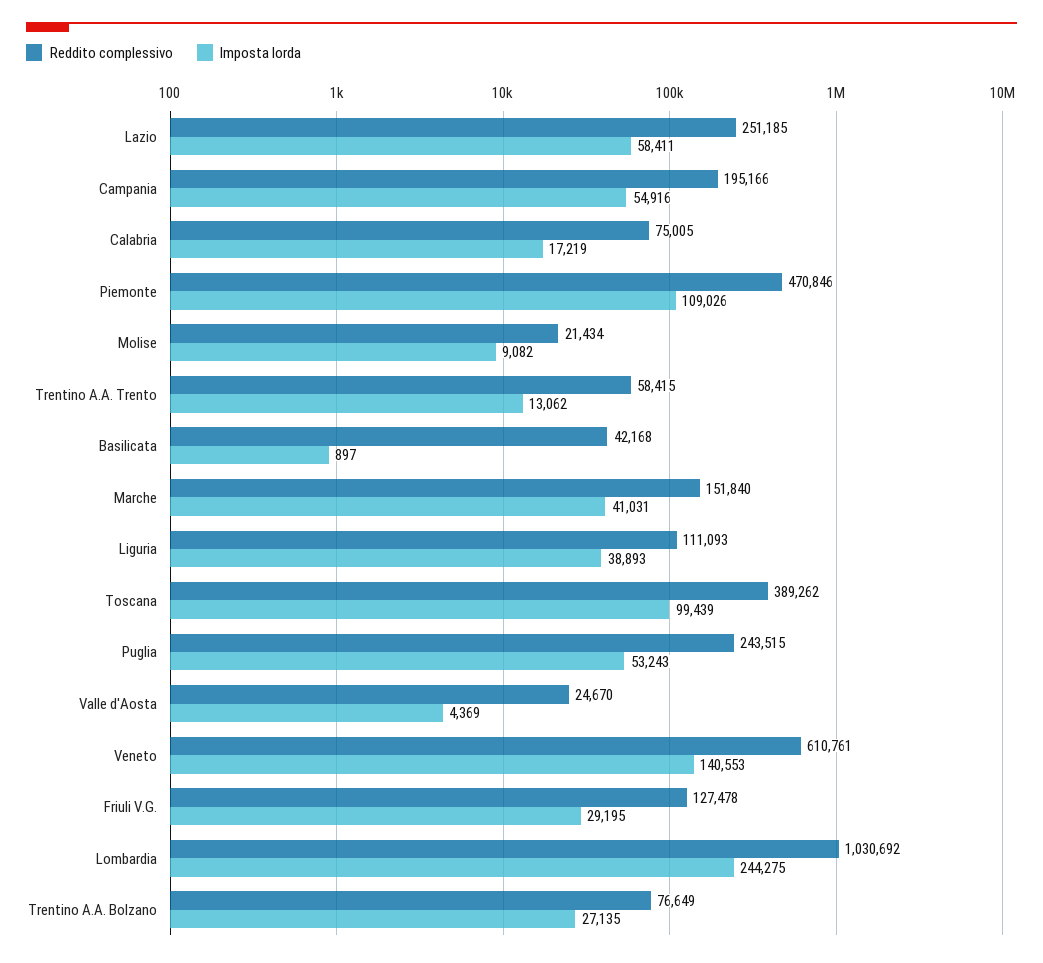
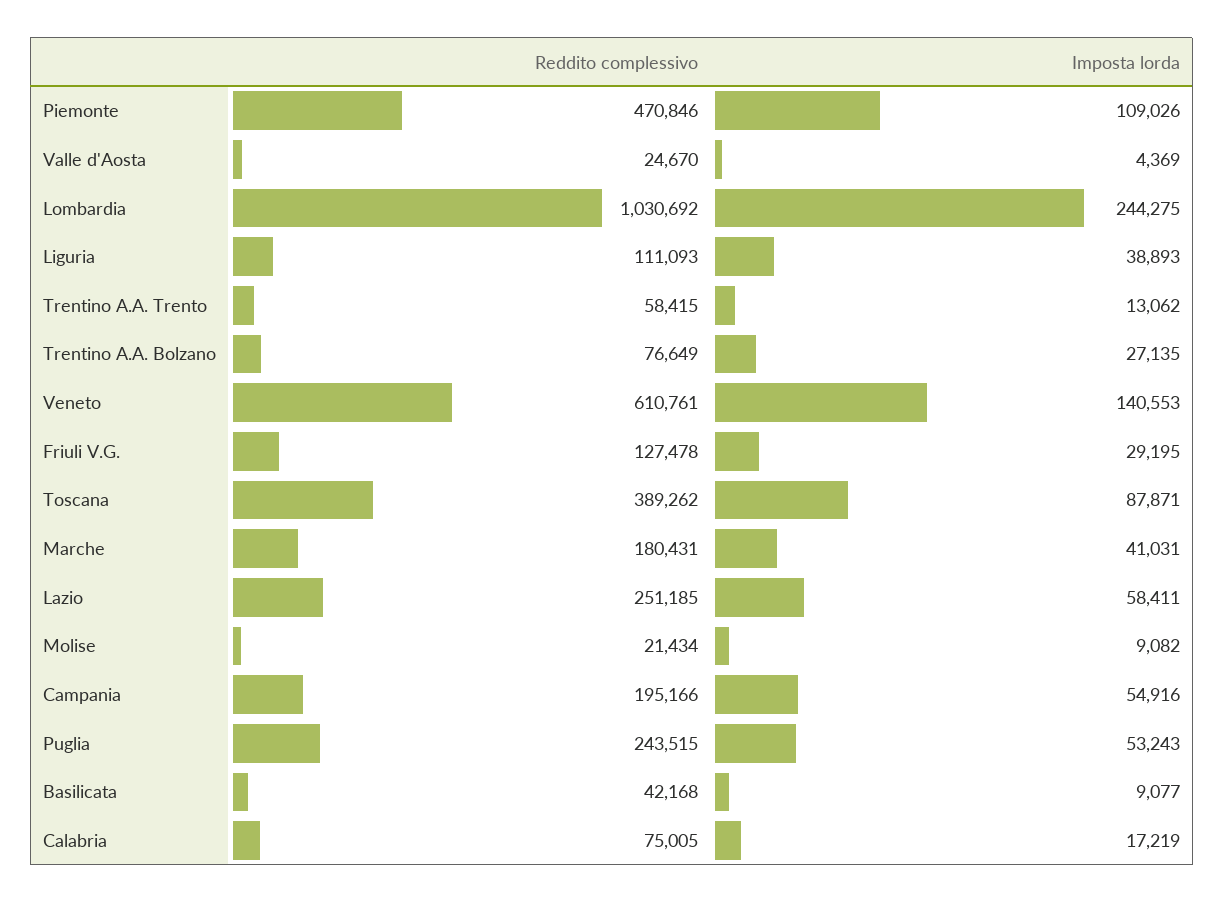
Imposta lorda, Basilicata: 897 -> 9077
Reddito complessivo, Marche: 151840 -> 180431
Imposta lorda, Toscana: 99439 -> 87871

